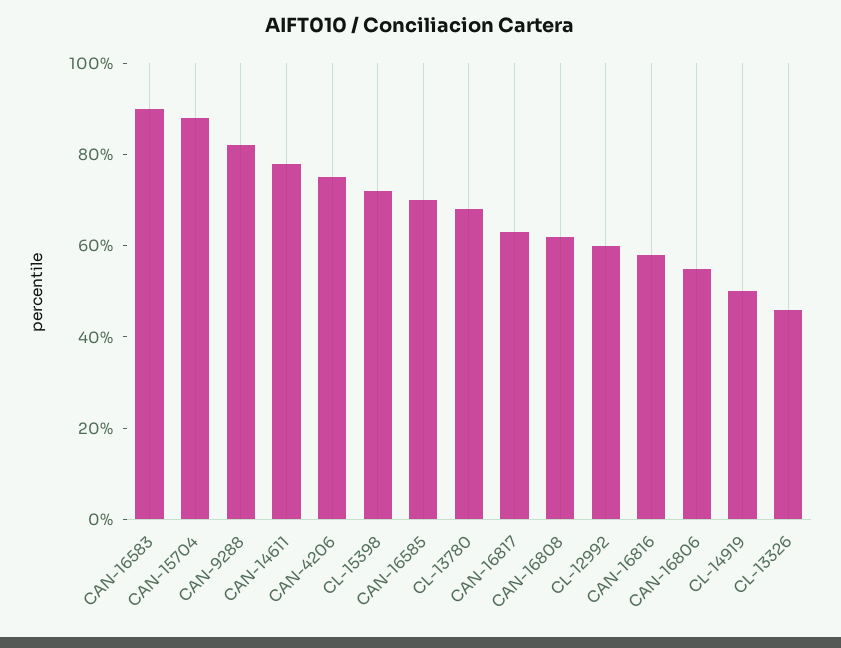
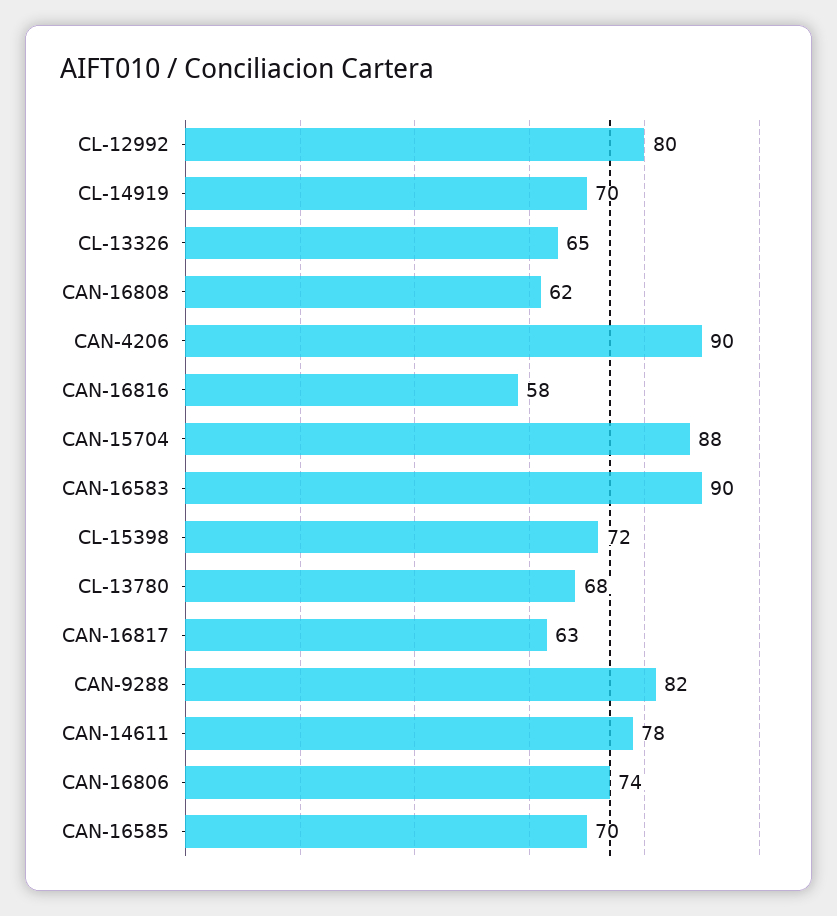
CAN-4206: 75 -> 90
CL-12992: 60 -> 80
CAN-16806: 55 -> 74
CL-14919: 50 -> 70
CL-13326: 45 -> 65

